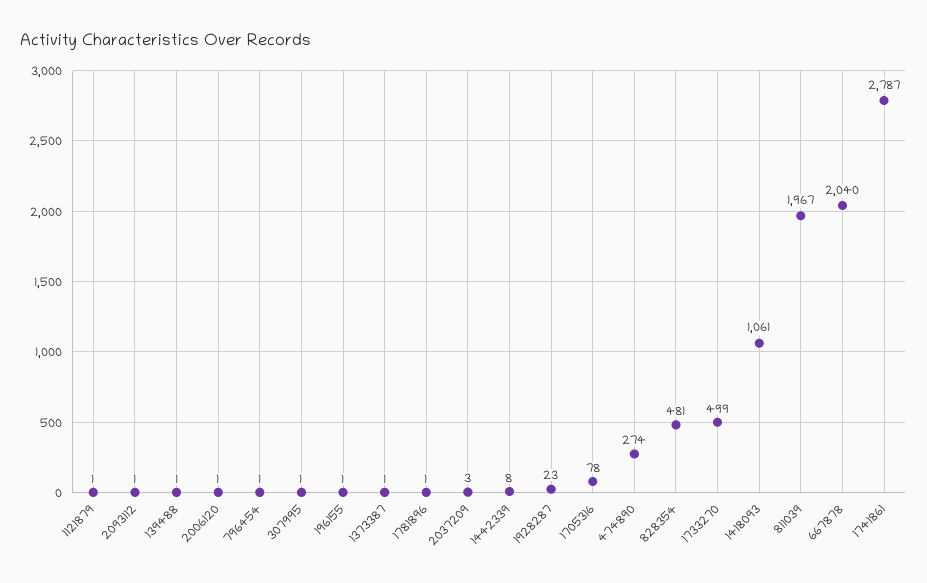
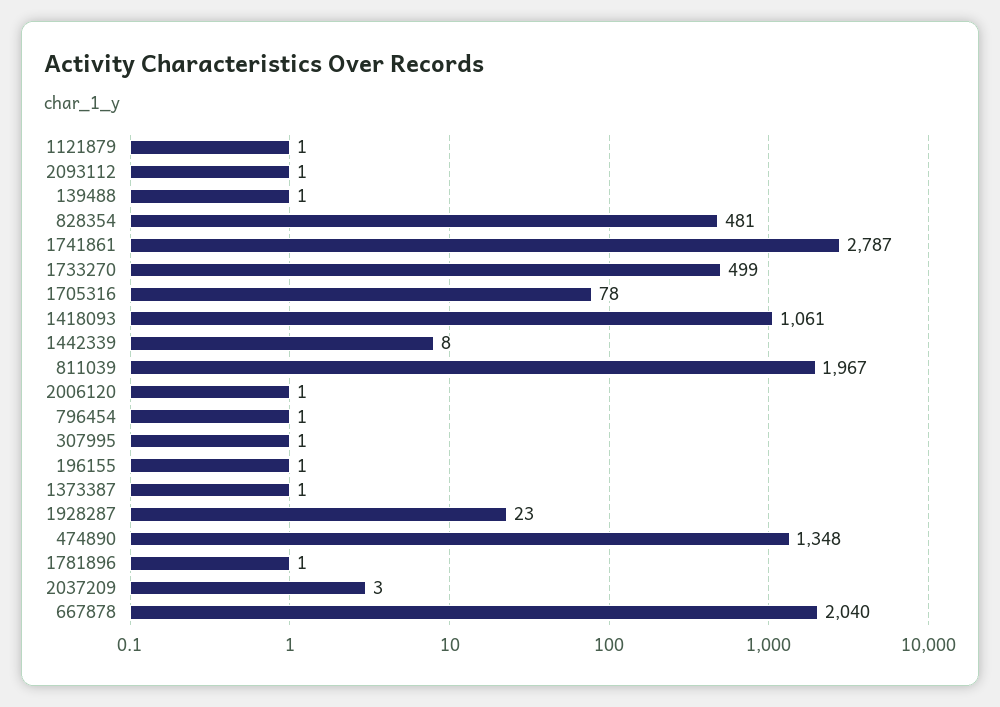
474890: 274 -> 1348

